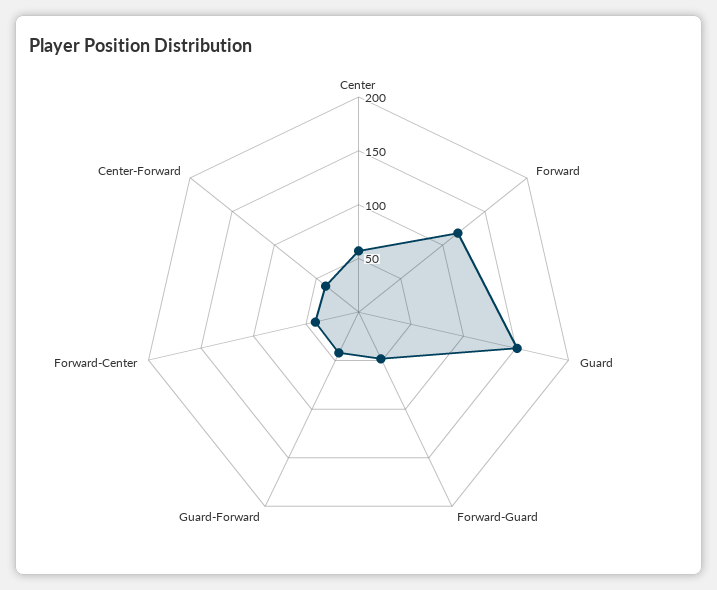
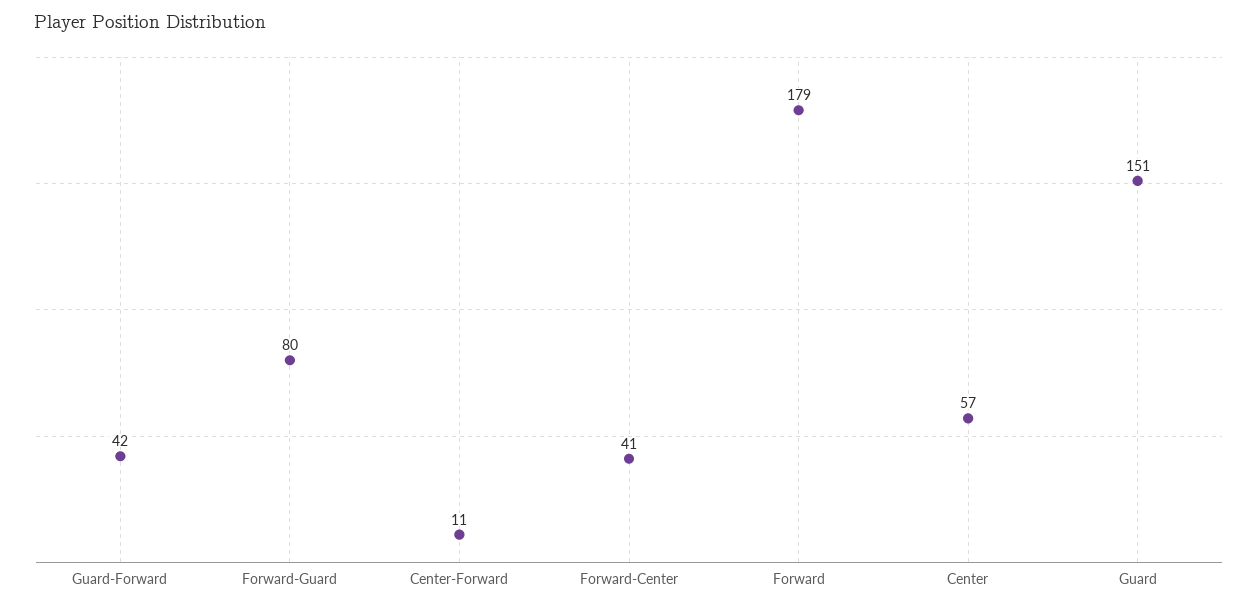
Forward: 120 -> 179
Forward-Guard: 50 -> 80
Center-Forward: 40 -> 11

